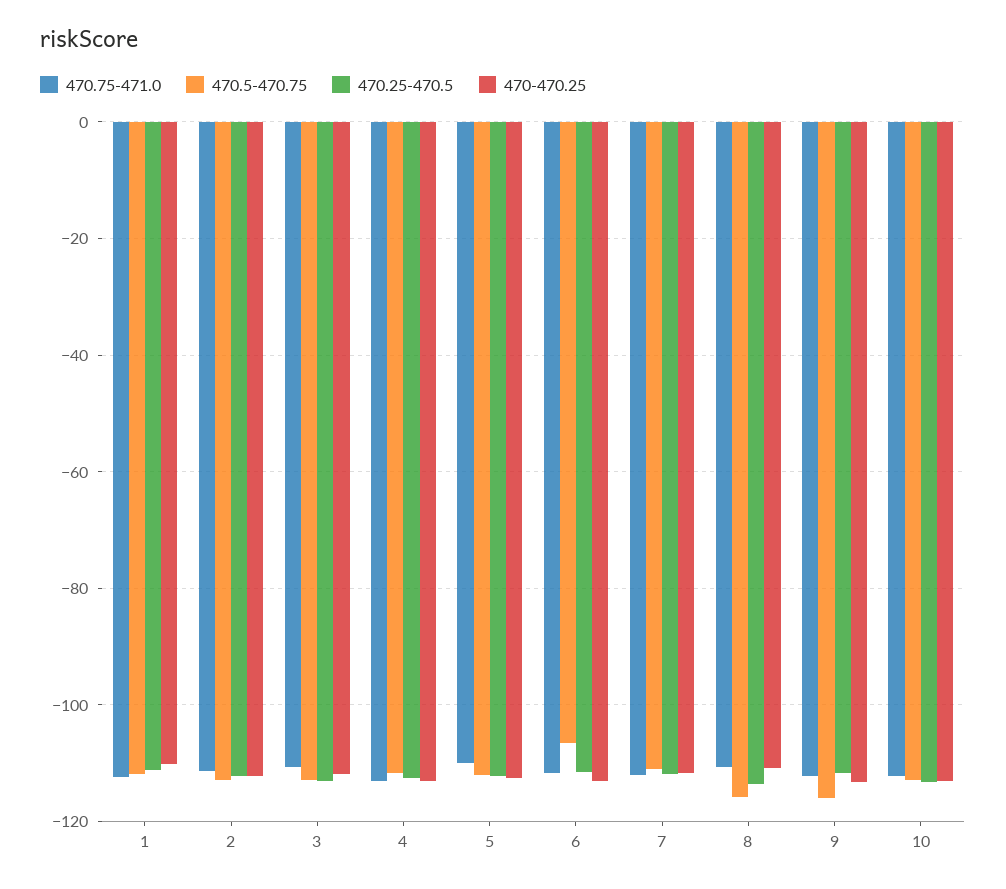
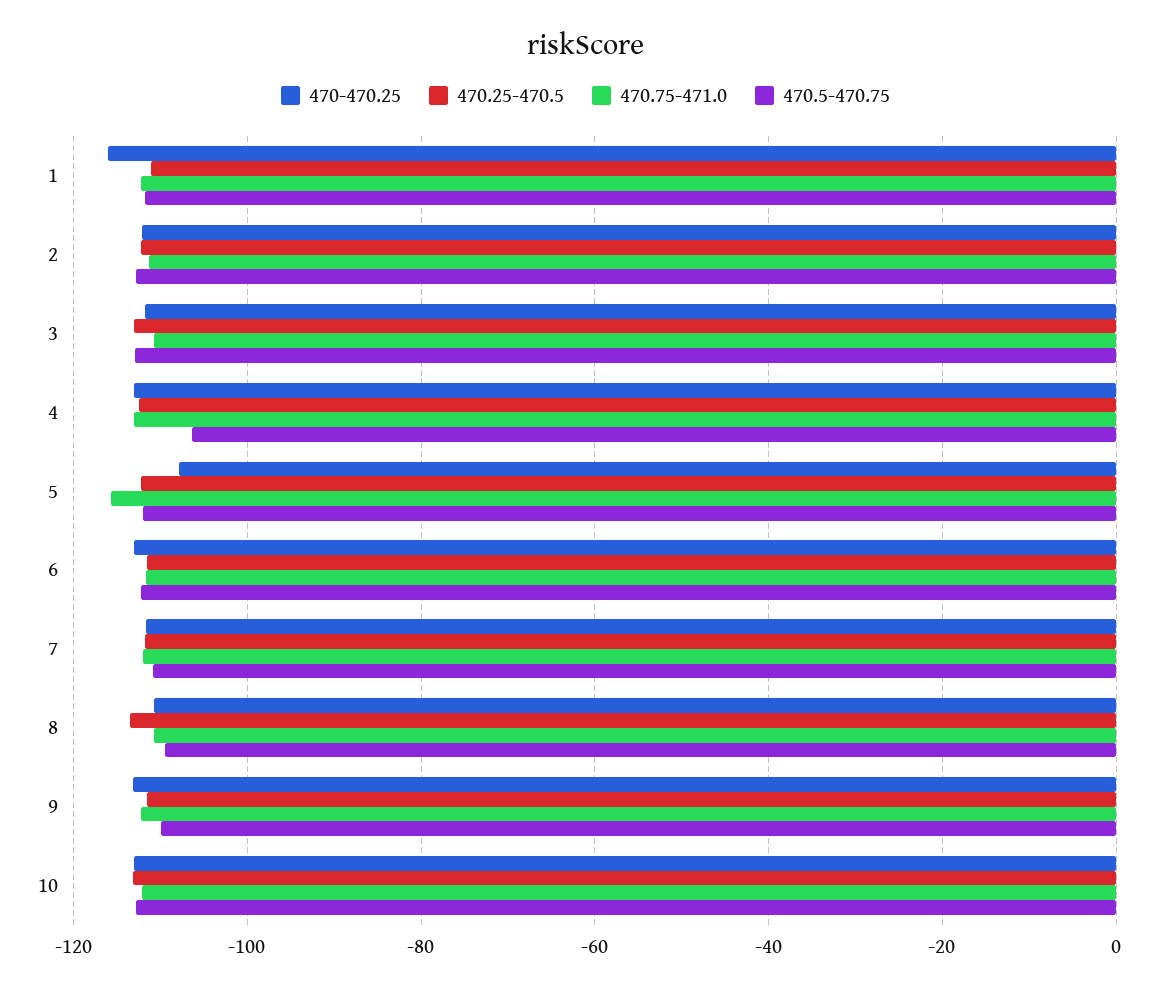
470-470.25, 1: -110 -> -116
470.5-470.75, 4: -112 -> -106
470.75-471.0, 5: -110 -> -116
470-470.25, 5: -112 -> -108
470.5-470.75, 6: -106 -> -112
470.5-470.75, 8: -116 -> -110
470.5-470.75, 9: -116 -> -110

